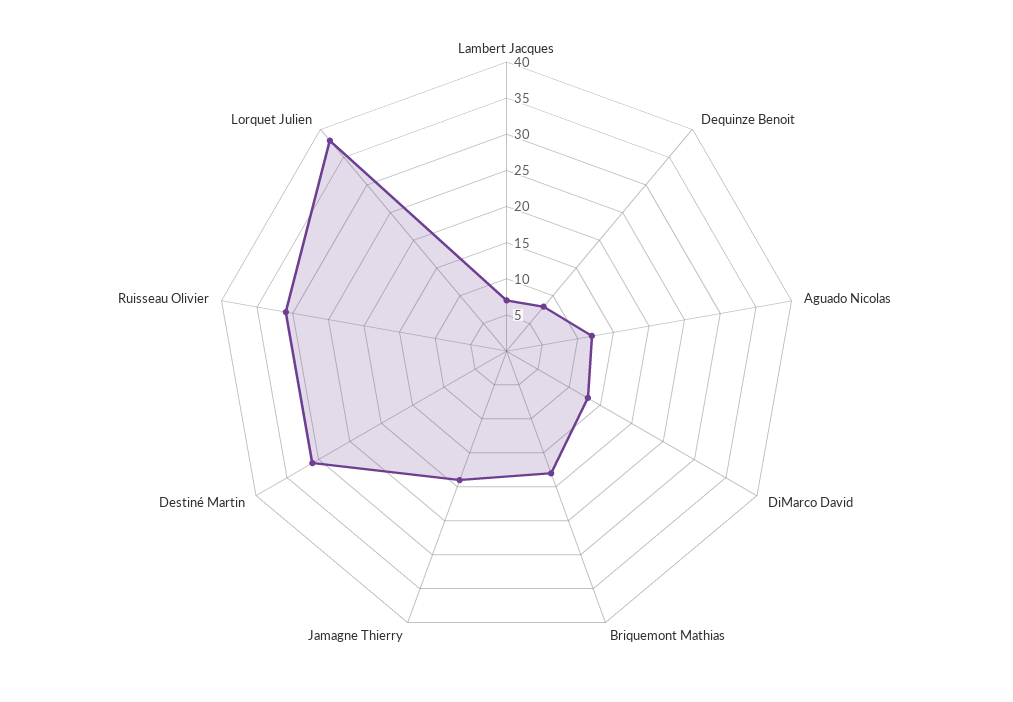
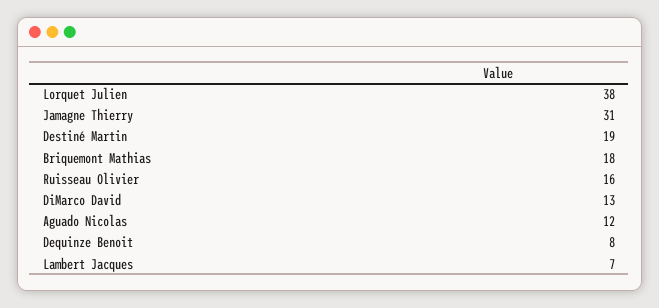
Jamagne Thierry: 20 -> 31
Destiné Martin: 30 -> 19
Ruisseau Olivier: 30 -> 16

